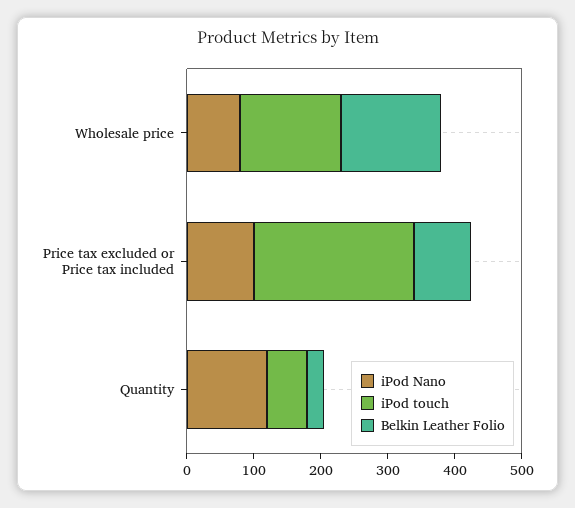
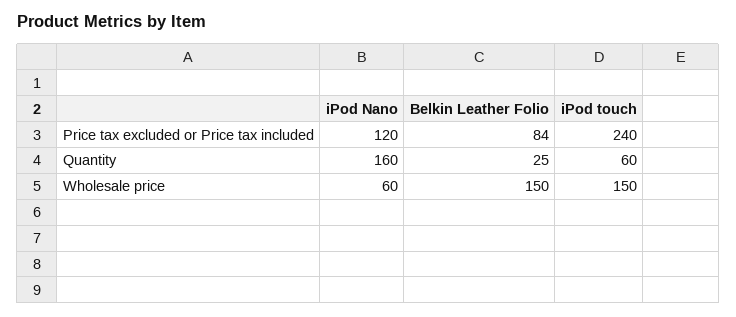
iPod Nano, Wholesale price: 80 -> 60
iPod Nano, Price tax excluded or Price tax included: 100 -> 120
iPod Nano, Quantity: 120 -> 160

